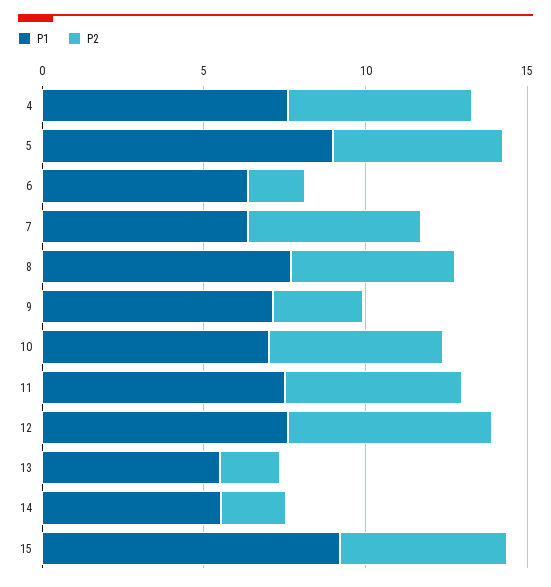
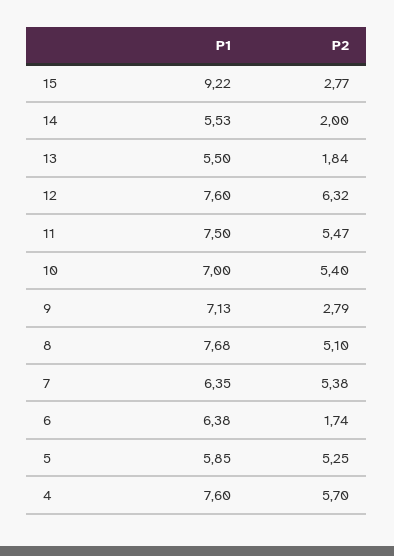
P1, 5: 9 -> 5.85
P2, 15: 5 -> 2.77

